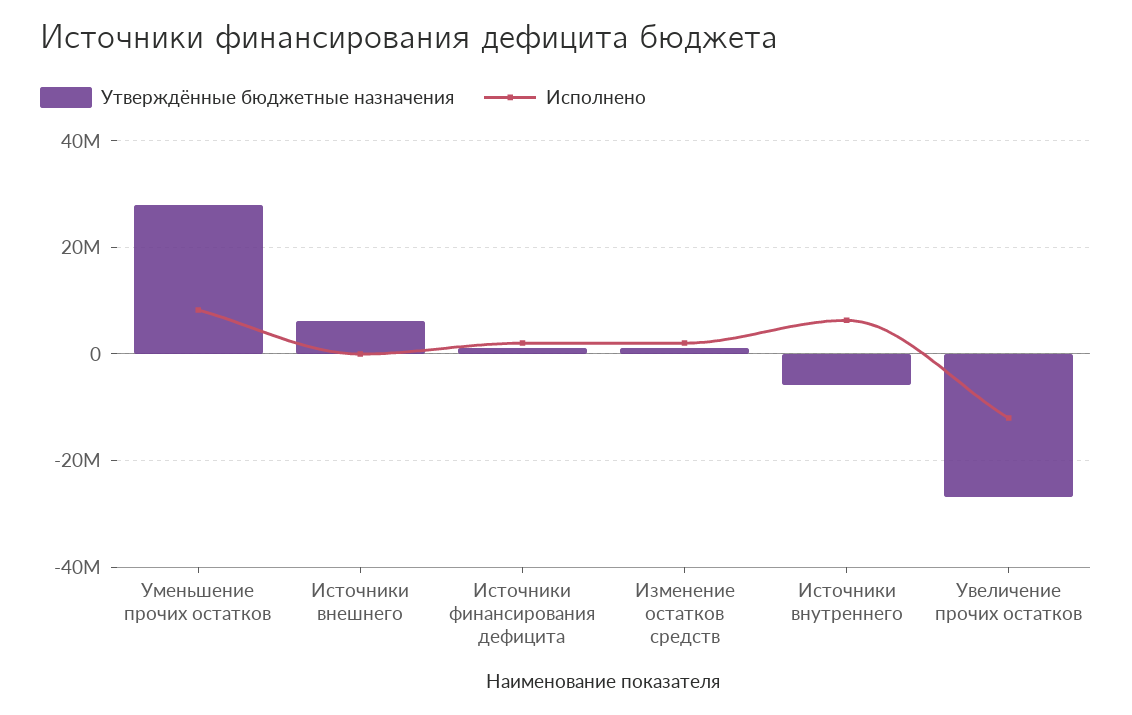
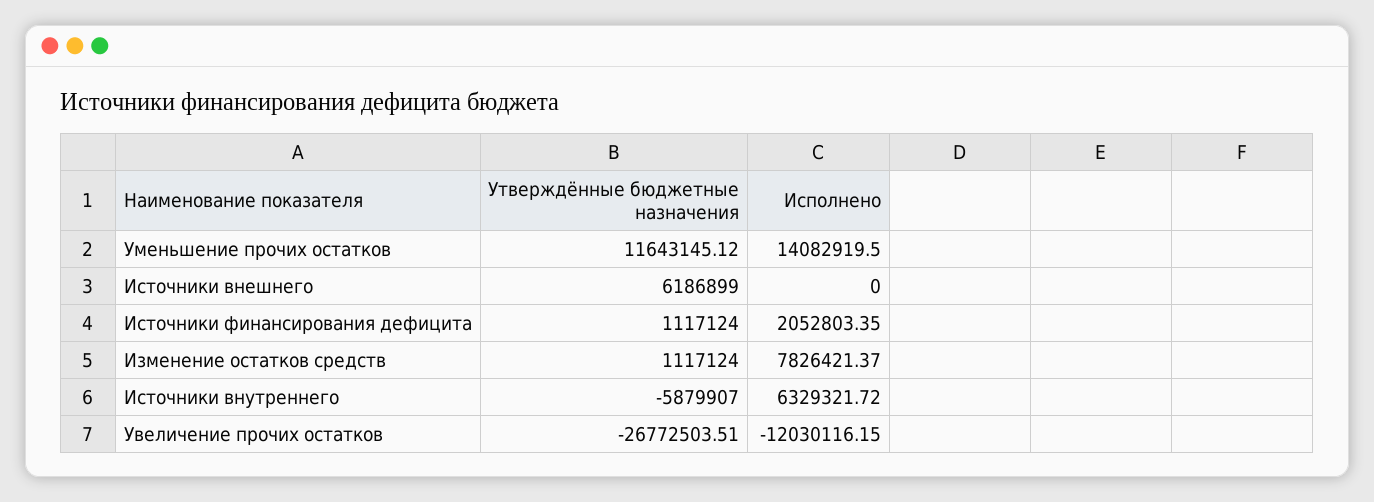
Утверждённые бюджетные назначения, Уменьшение прочих остатков: 28000000 -> 11643145.12
Исполнено, Уменьшение прочих остатков: 8000000 -> 14082919.5
Исполнено, Изменение остатков средств: 2000000 -> 7826421.37

